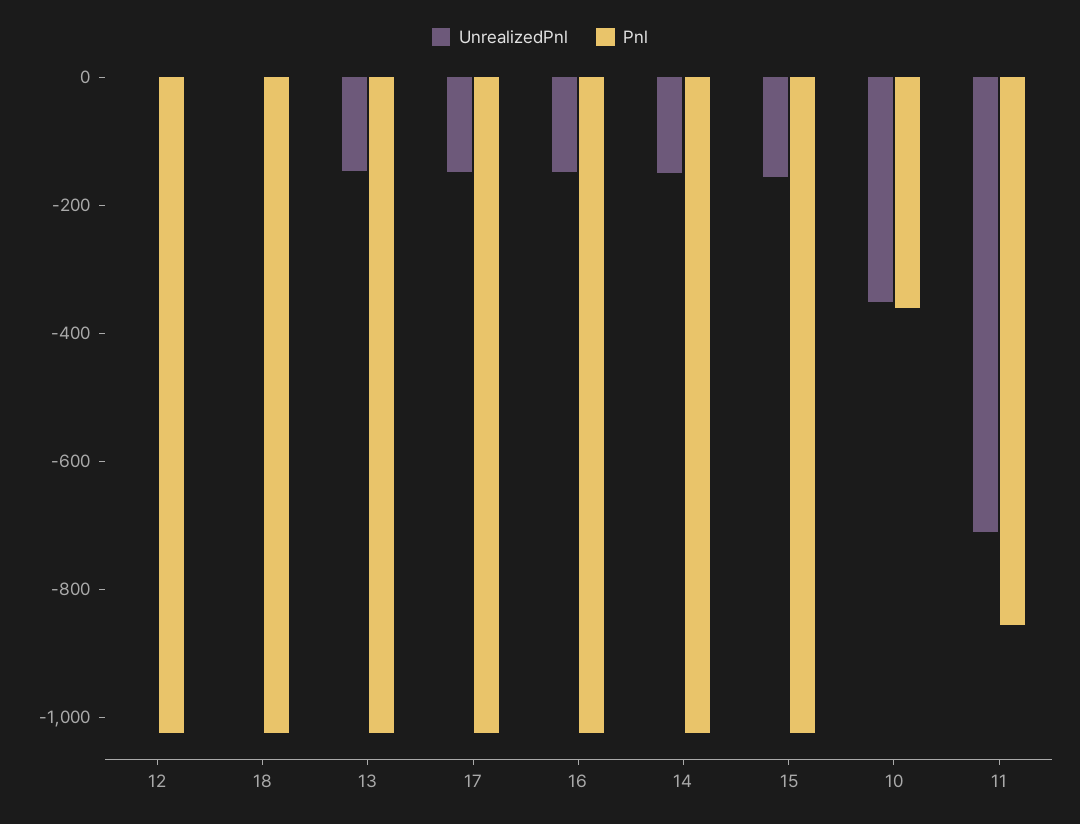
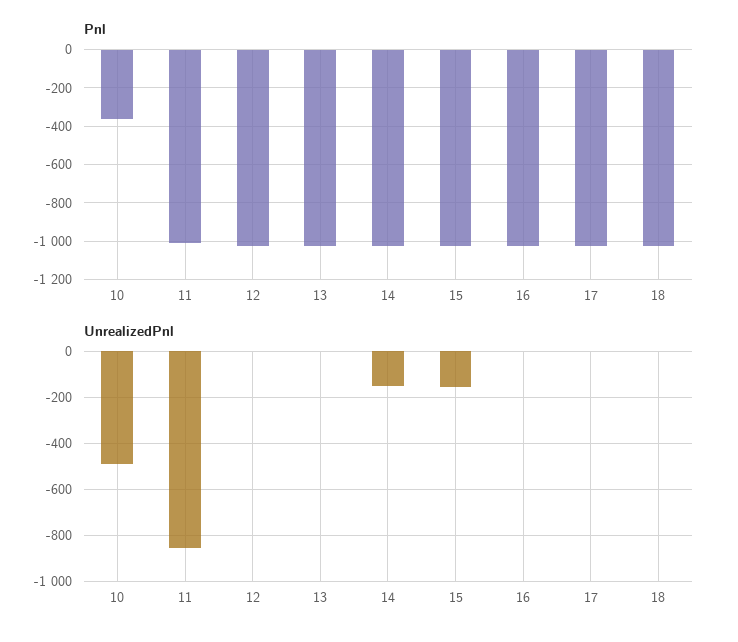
UnrealizedPnl, 13: -150 -> 0
UnrealizedPnl, 17: -150 -> 0
UnrealizedPnl, 16: -150 -> 0
UnrealizedPnl, 10: -350 -> -500
UnrealizedPnl, 11: -700 -> -850
Pnl, 11: -850 -> -1000

